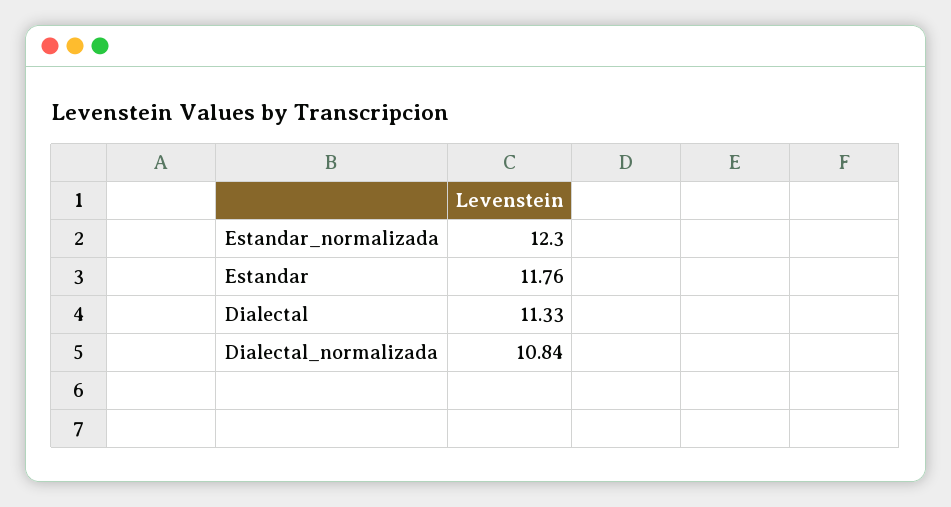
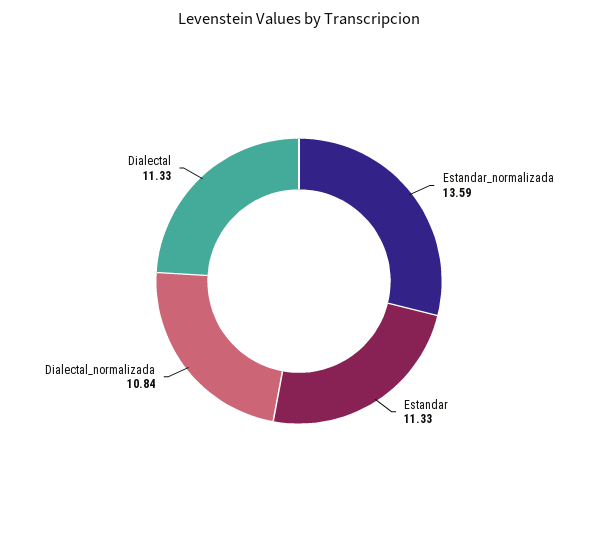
Estandar_normalizada: 12.3 -> 13.59
Estandar: 11.76 -> 11.33

